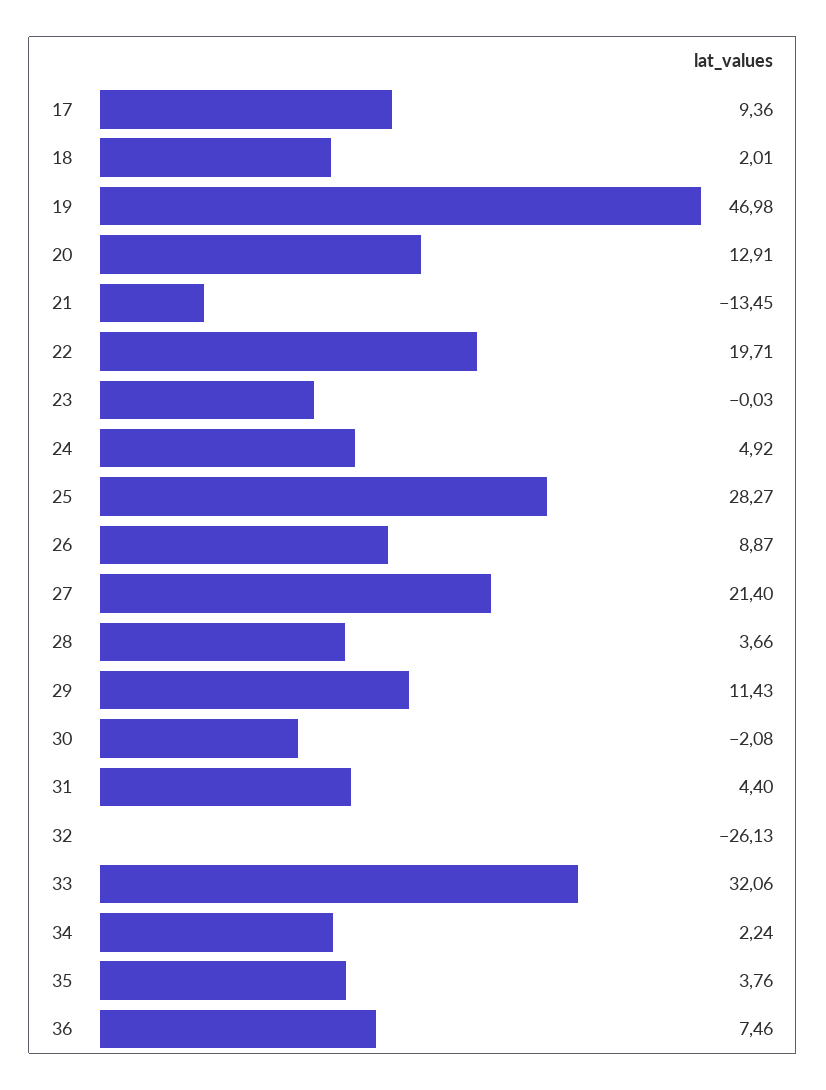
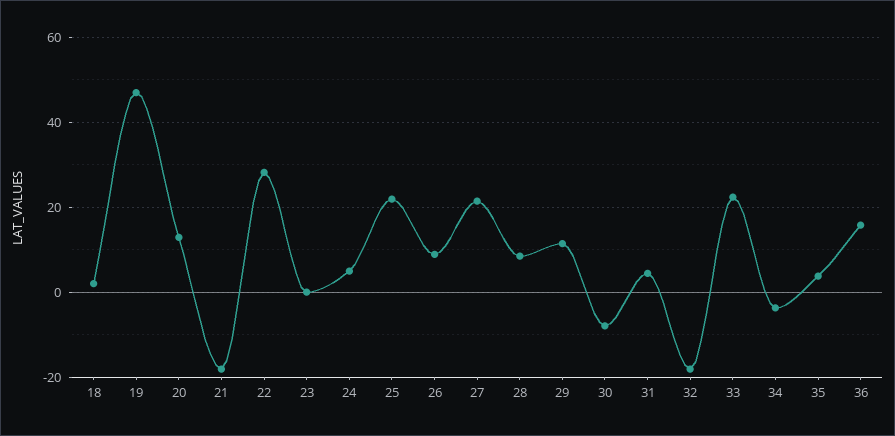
17: 9.36 -> none
21: -13.45 -> -18
22: 19.71 -> 28
25: 28.27 -> 22
28: 3.66 -> 8
30: -2.08 -> -8
32: -26.13 -> -18
33: 32.06 -> 22
34: 2.24 -> -4
36: 7.46 -> 16

